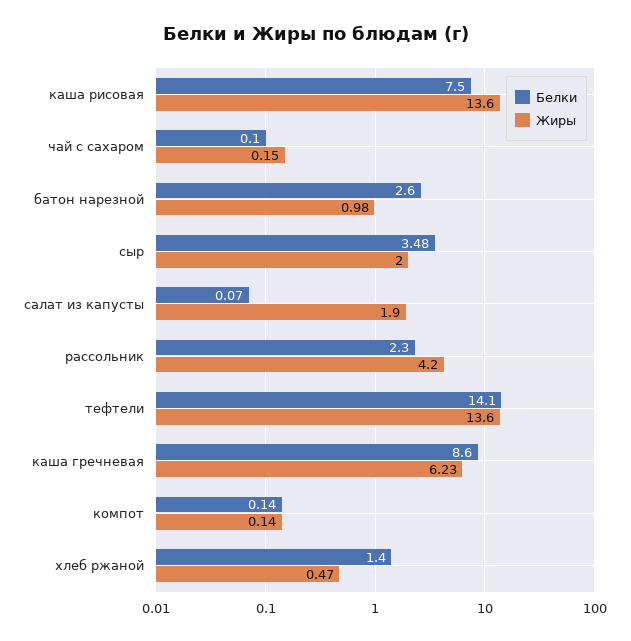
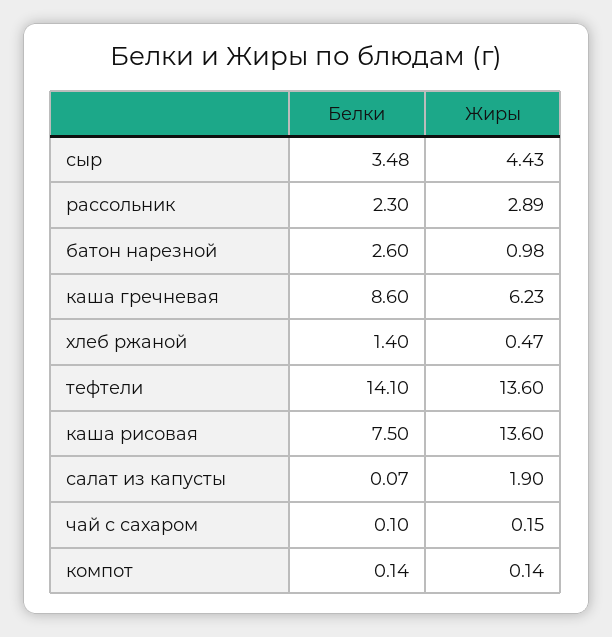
Жиры, сыр: 2 -> 4.43
Жиры, рассольник: 4.2 -> 2.89

